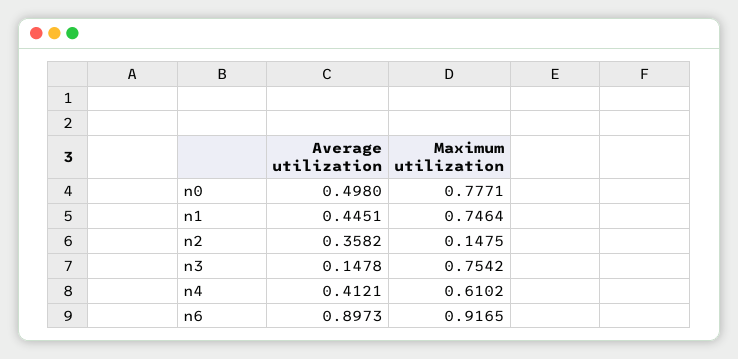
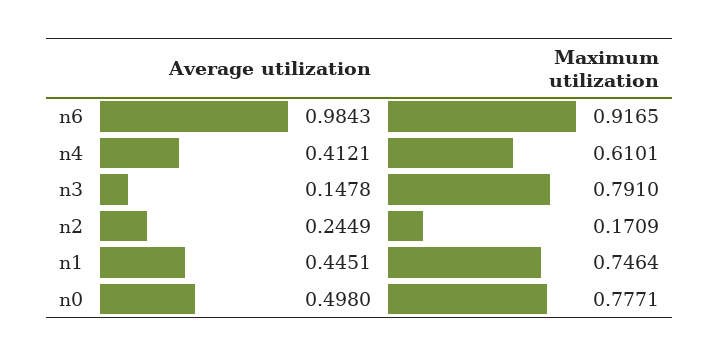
Average utilization, n2: 0.3582 -> 0.2449
Maximum utilization, n2: 0.1475 -> 0.1709
Maximum utilization, n3: 0.7542 -> 0.791
Maximum utilization, n4: 0.6102 -> 0.6101
Average utilization, n6: 0.8973 -> 0.9843

